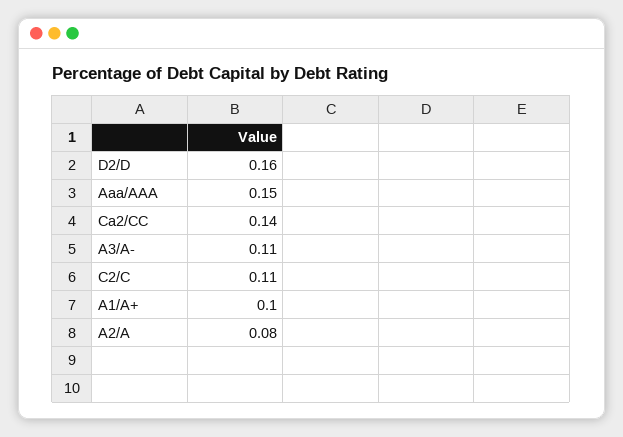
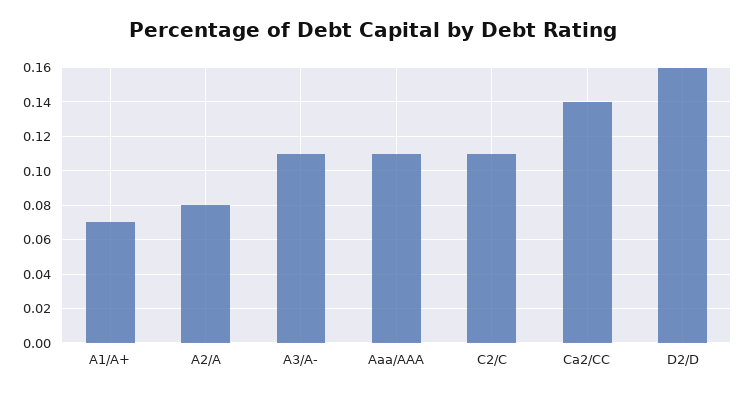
Aaa/AAA: 0.15 -> 0.11
A1/A+: 0.1 -> 0.07

